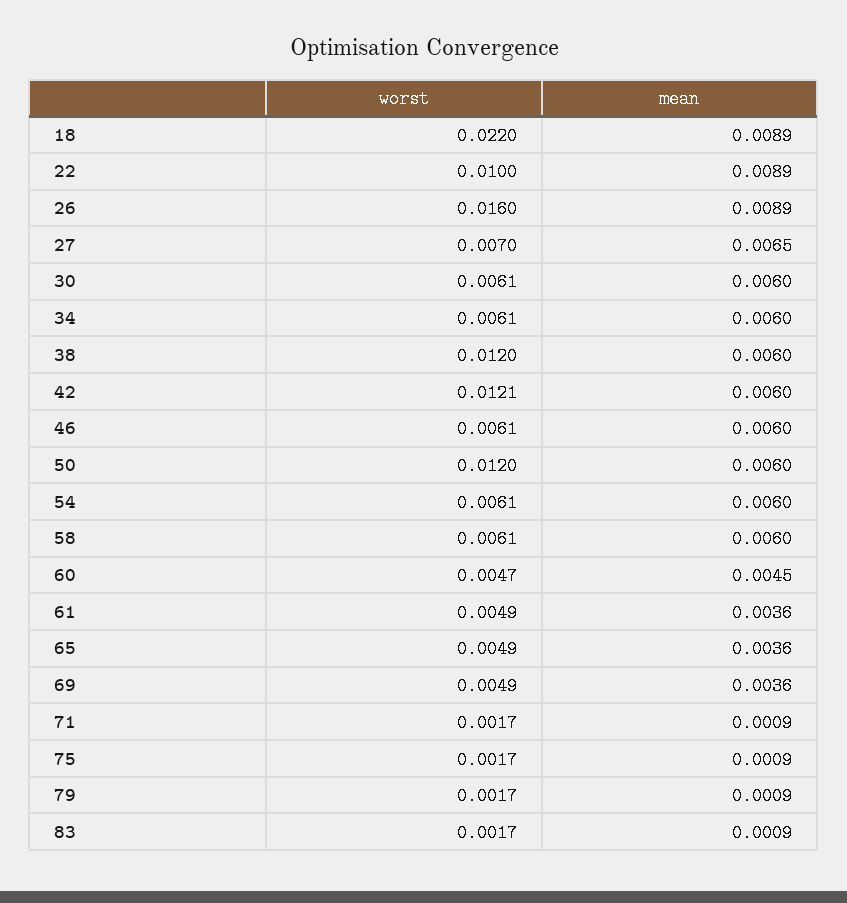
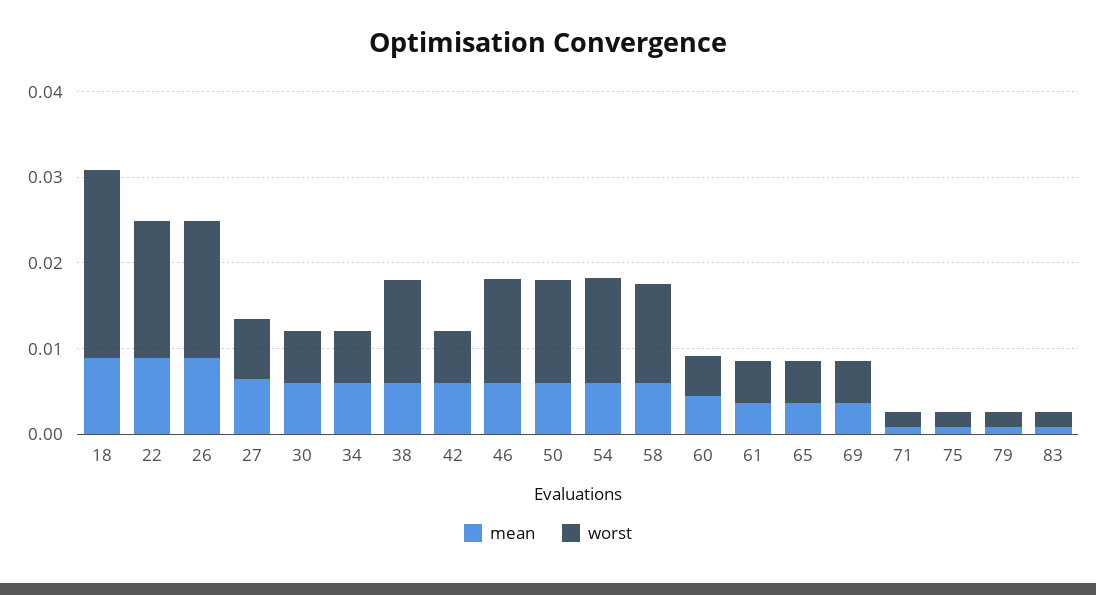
worst, 22: 0.01 -> 0.016
worst, 42: 0.0121 -> 0.006
worst, 46: 0.0061 -> 0.012
worst, 54: 0.0061 -> 0.012
worst, 58: 0.0061 -> 0.012

